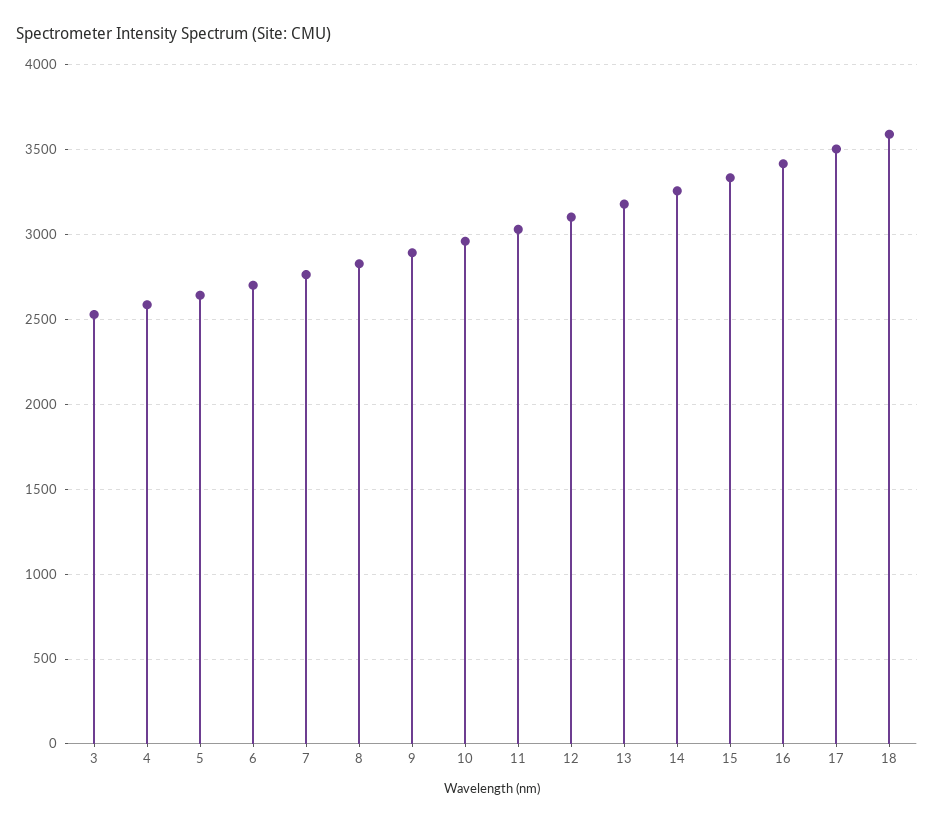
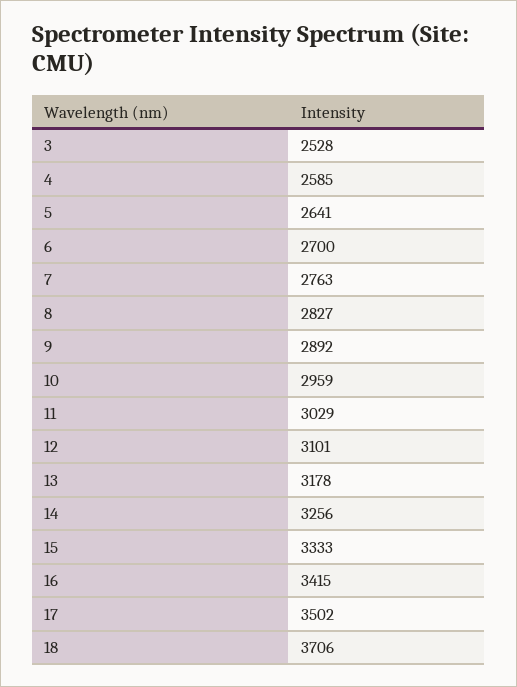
18: 3600 -> 3706

